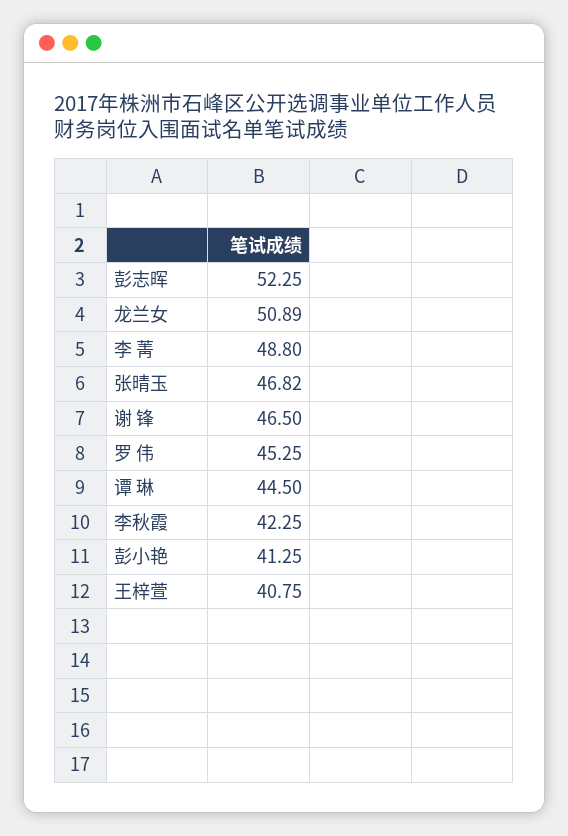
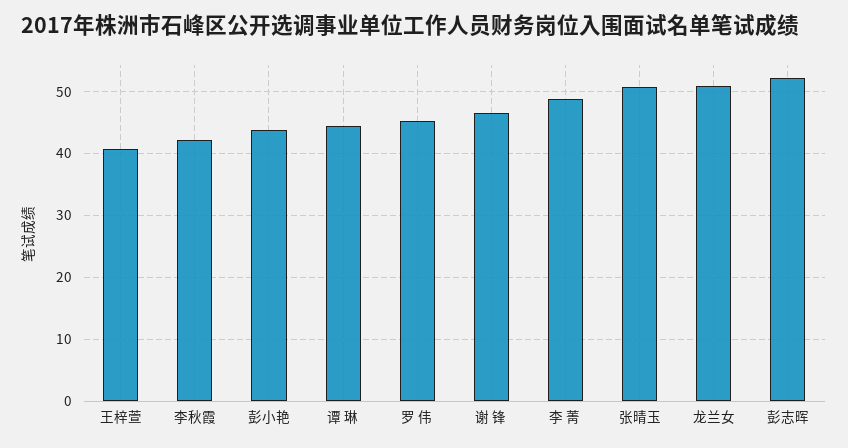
张晴玉: 46.82 -> 51
彭小艳: 41.25 -> 44

